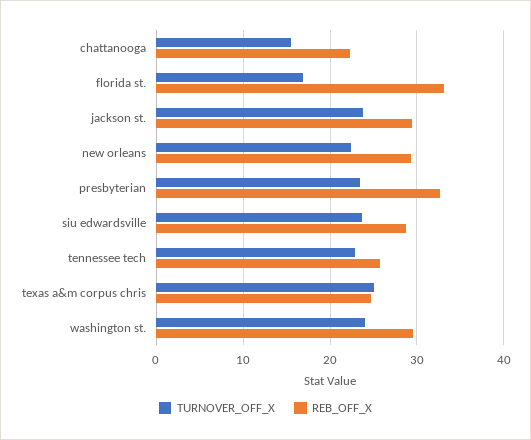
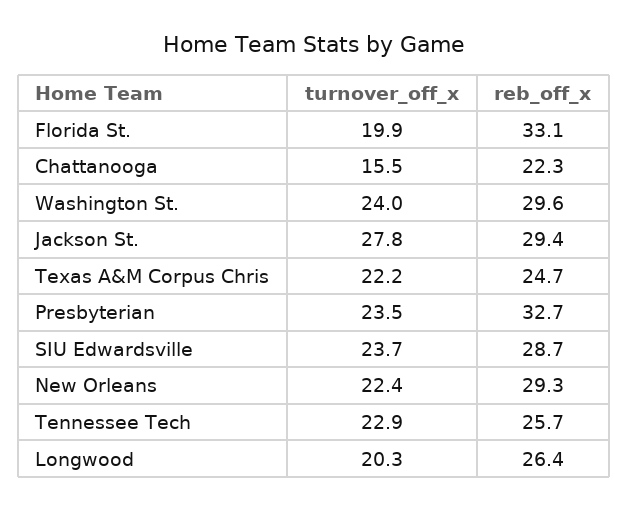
TURNOVER_OFF_X, florida st.: 17 -> 19.9
TURNOVER_OFF_X, jackson st.: 24 -> 27.8
TURNOVER_OFF_X, texas a&m corpus chris: 25 -> 22.2
TURNOVER_OFF_X, Longwood: none -> 20.3
REB_OFF_X, Longwood: none -> 26.4

